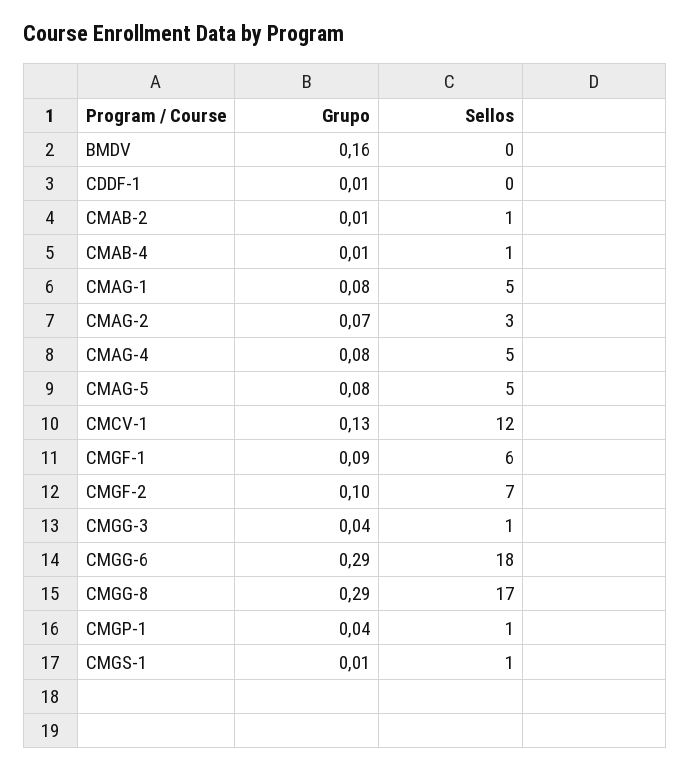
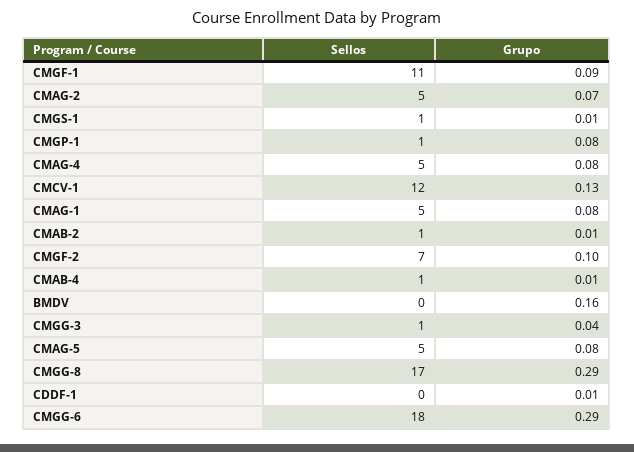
Sellos, CMAG-2: 3 -> 5
Sellos, CMGF-1: 6 -> 11
Grupo, CMGP-1: 0.04 -> 0.08

